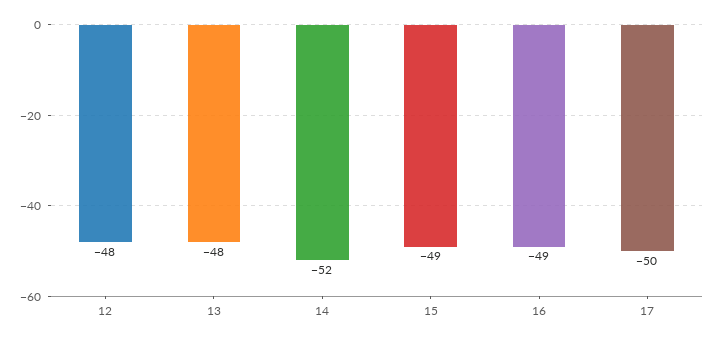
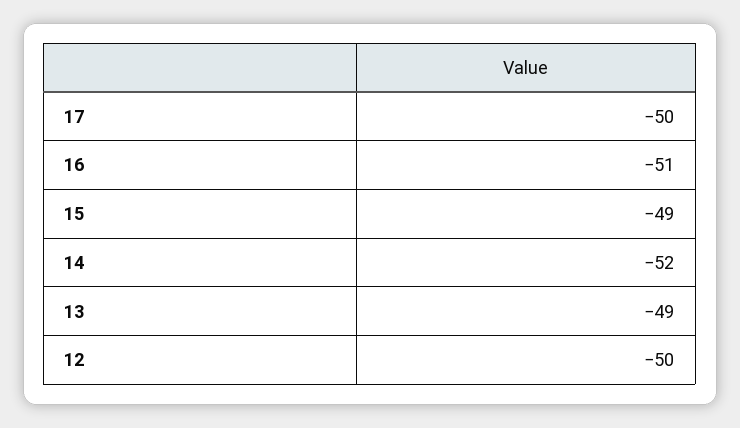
12: -48 -> -50
13: -48 -> -49
16: -49 -> -51

